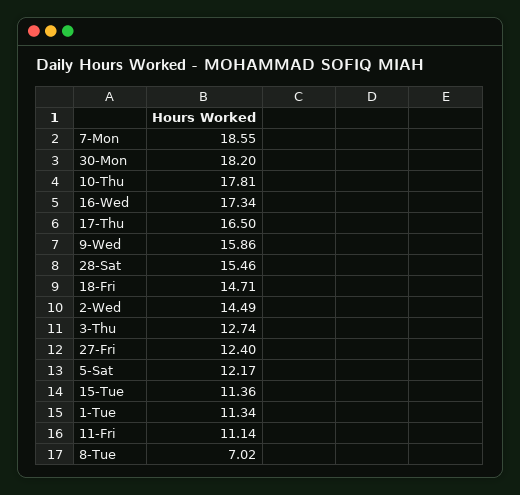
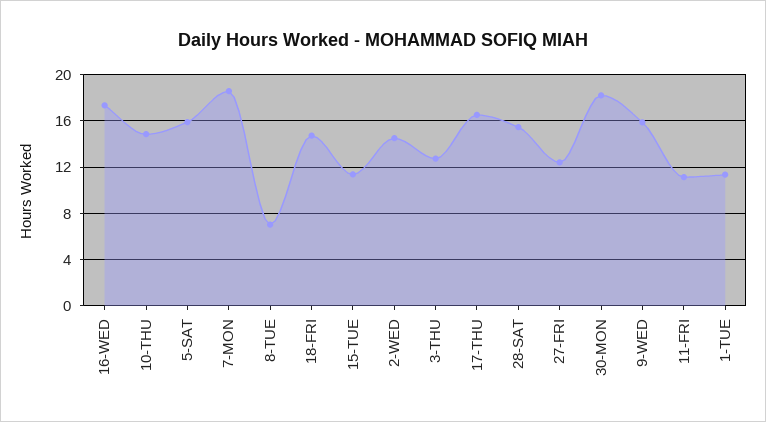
10-Thu: 17.81 -> 15
5-Sat: 12.17 -> 16

